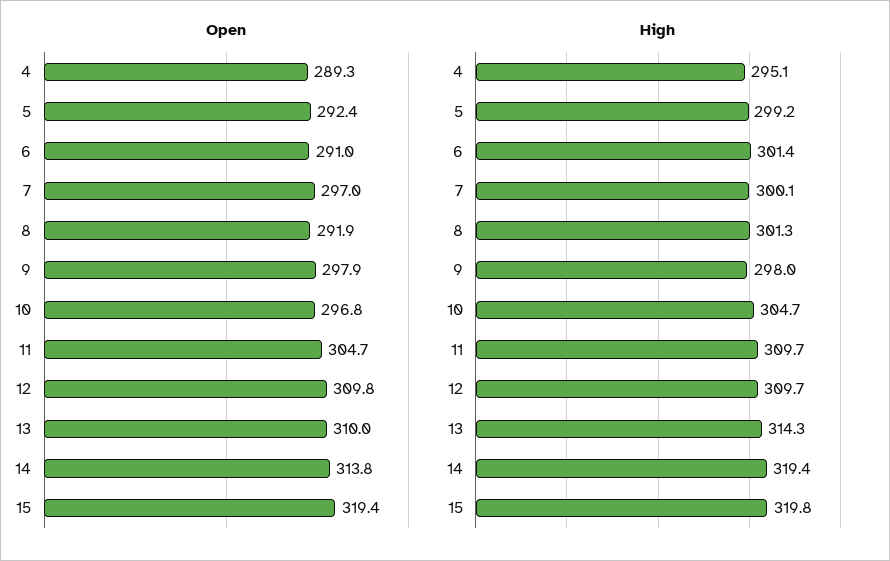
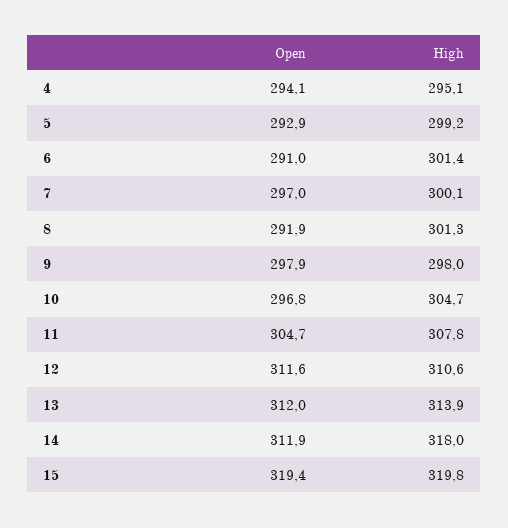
Open, 4: 289.3 -> 294.1
Open, 5: 292.4 -> 292.9
Open, 12: 309.8 -> 311.6
Open, 13: 310 -> 312
Open, 14: 313.8 -> 311.9
High, 11: 309.7 -> 307.8
High, 12: 309.7 -> 310.6
High, 13: 314.3 -> 313.9
High, 14: 319.4 -> 318

